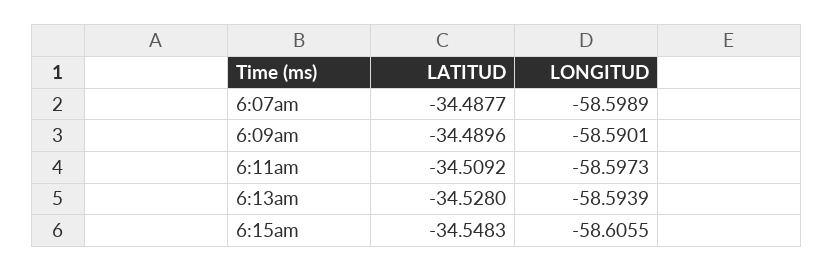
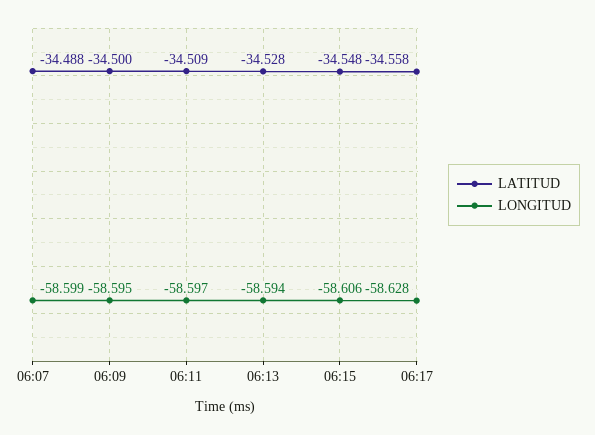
LATITUD, 6:09am: -34.4896 -> -34.5
LONGITUD, 6:09am: -58.5901 -> -58.595
LATITUD, 06:17: none -> -34.558
LONGITUD, 06:17: none -> -58.628

